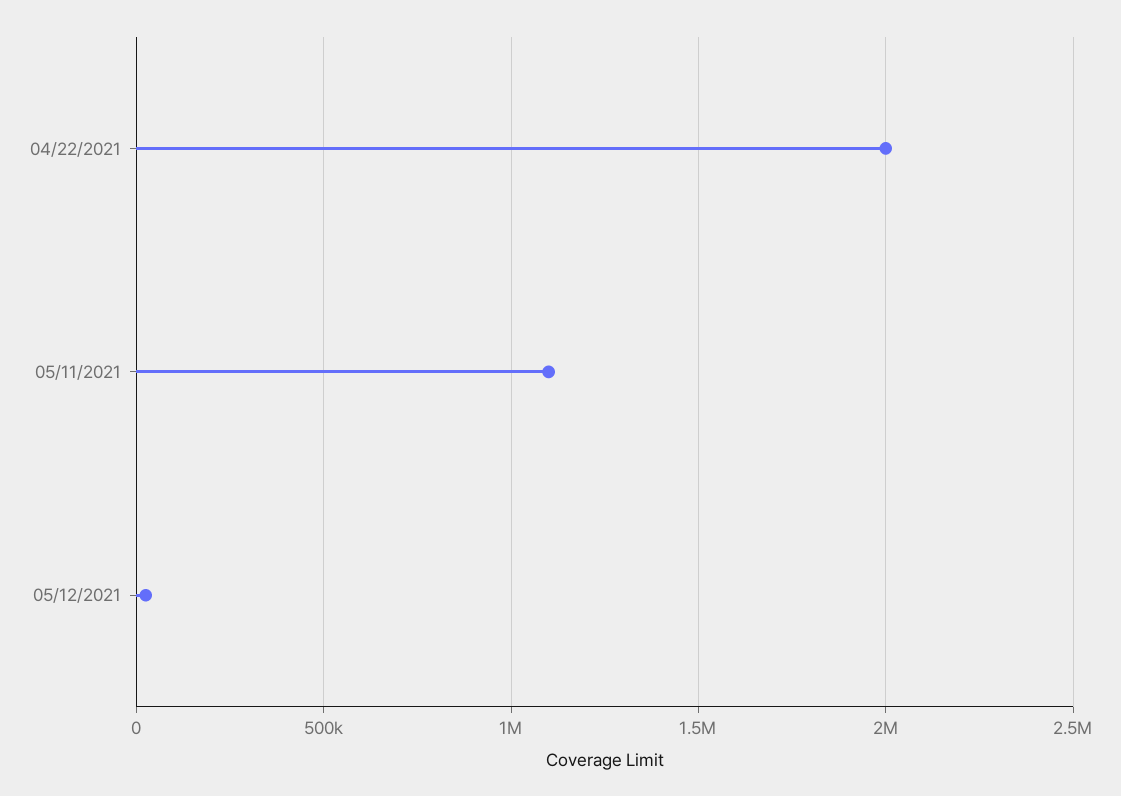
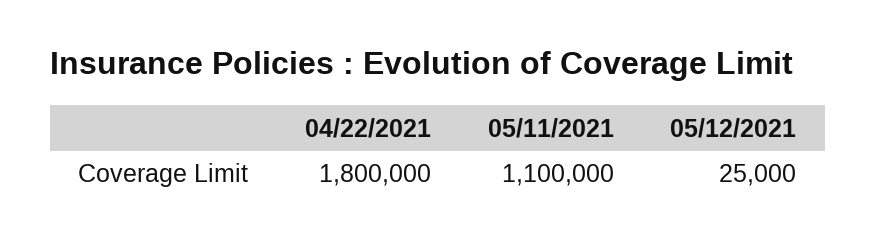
04/22/2021: 2000000 -> 1800000

